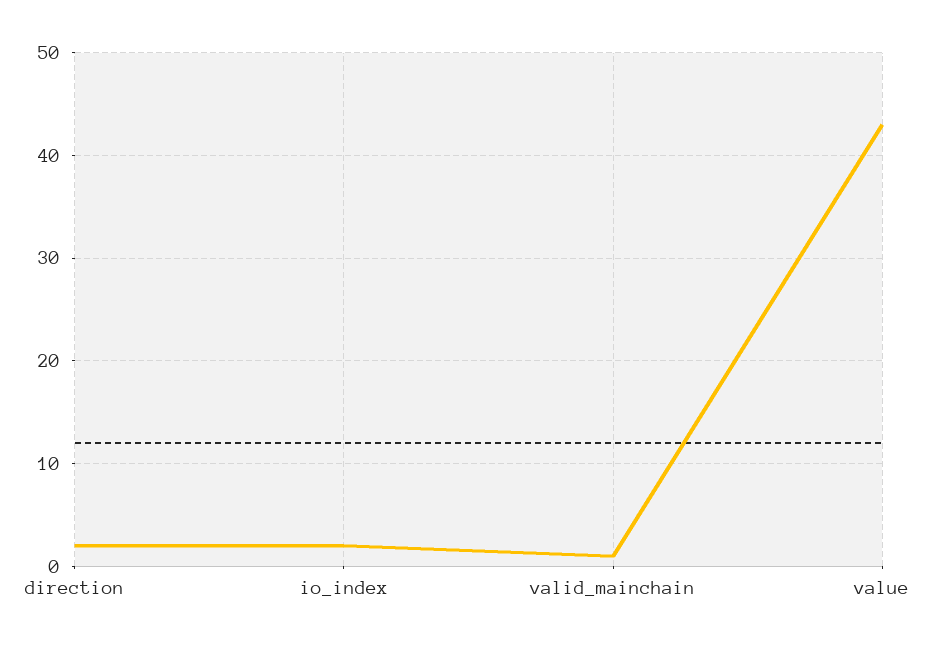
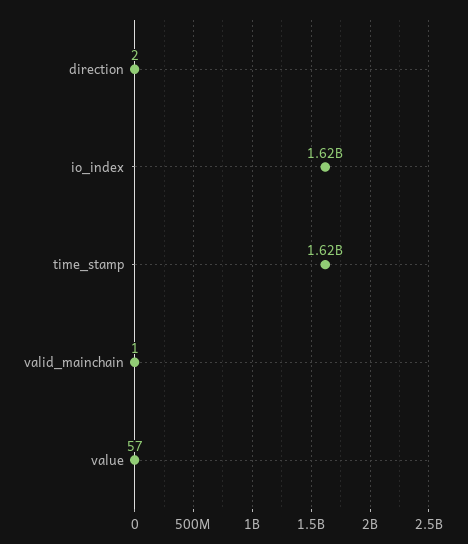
io_index: 2 -> 1620000000
value: 43 -> 57
time_stamp: none -> 1620000000

